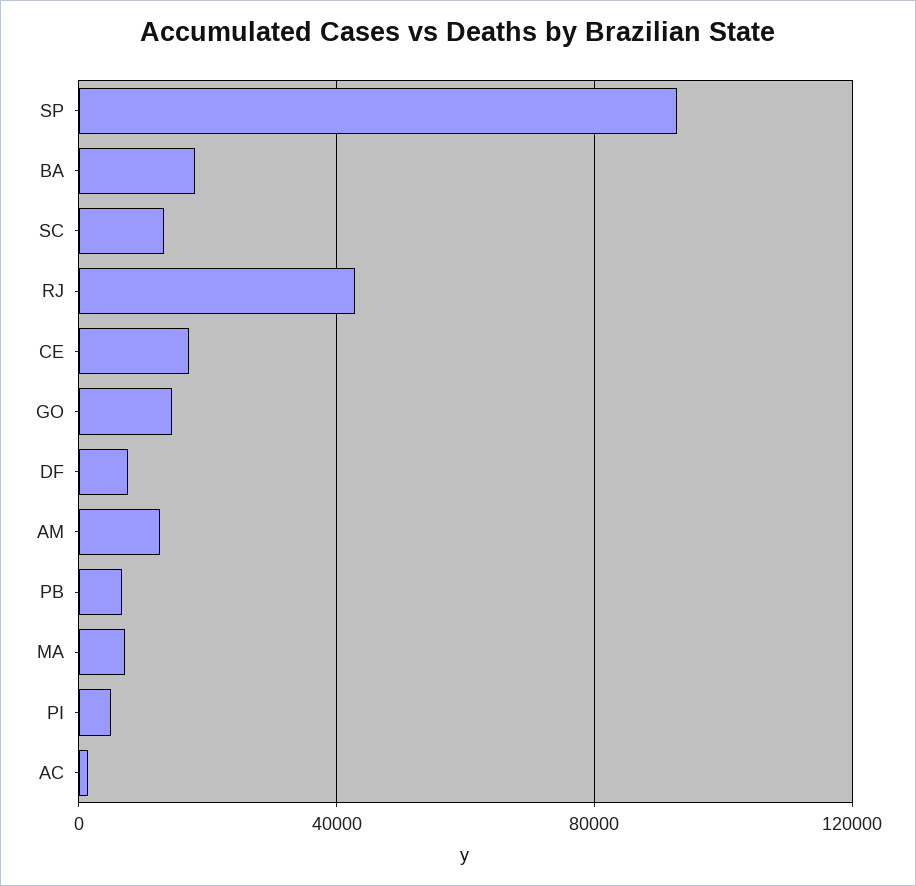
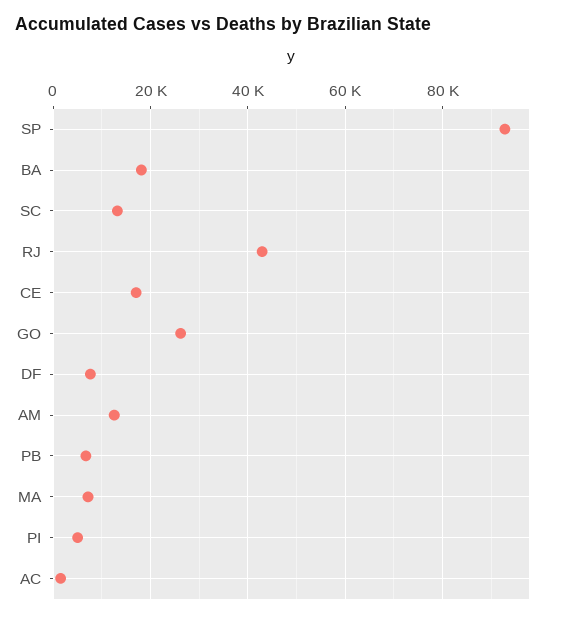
GO: 15000 -> 26000

